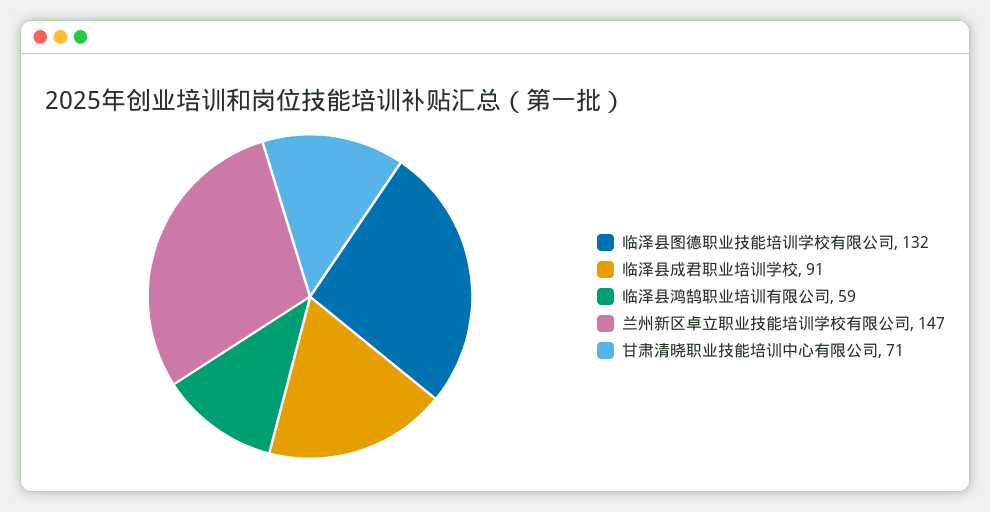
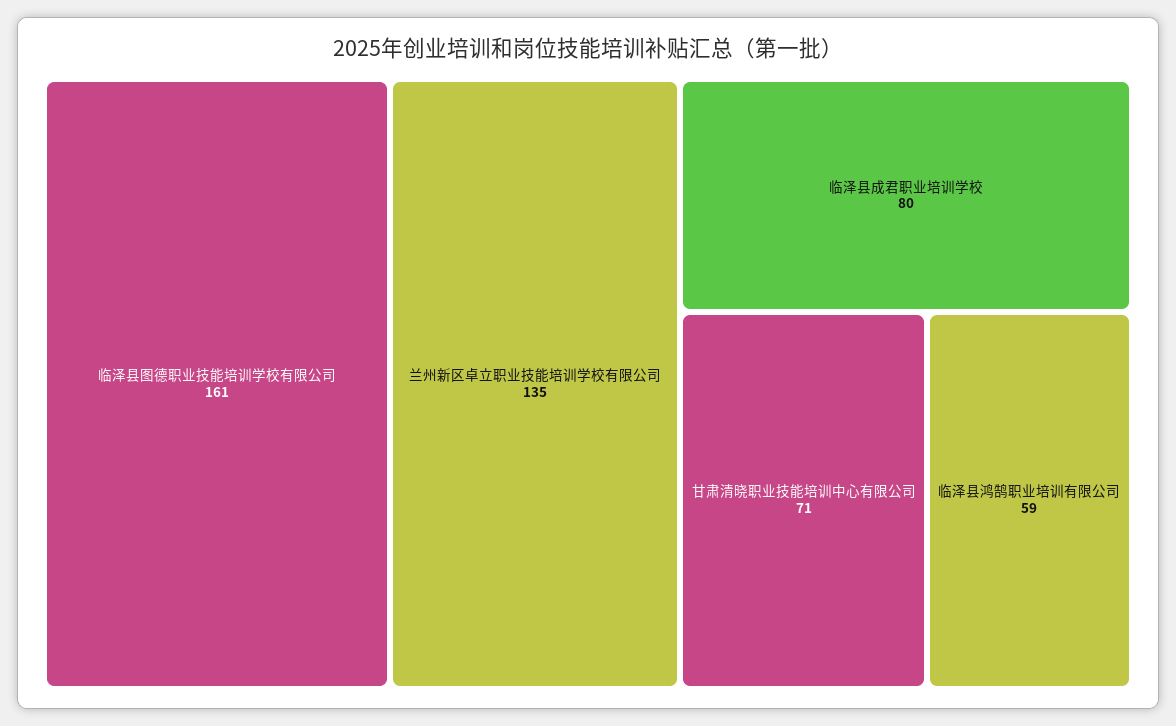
临泽县图德职业技能培训学校有限公司: 132 -> 161
临泽县成君职业培训学校: 91 -> 80
兰州新区卓立职业技能培训学校有限公司: 147 -> 135

